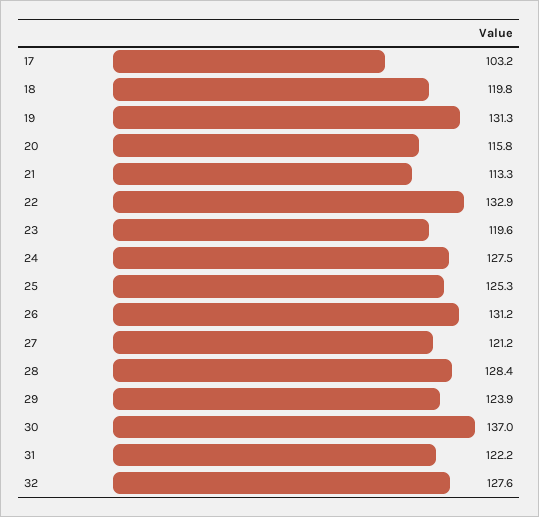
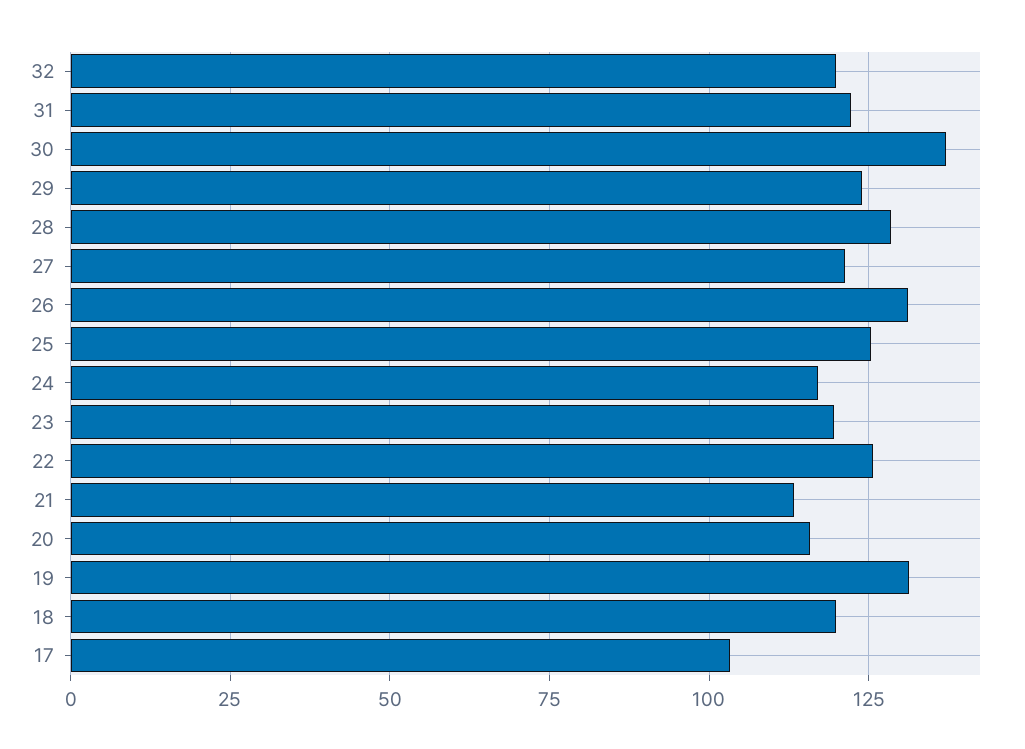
22: 132.9 -> 125
24: 127.5 -> 117.5
32: 127.6 -> 120

